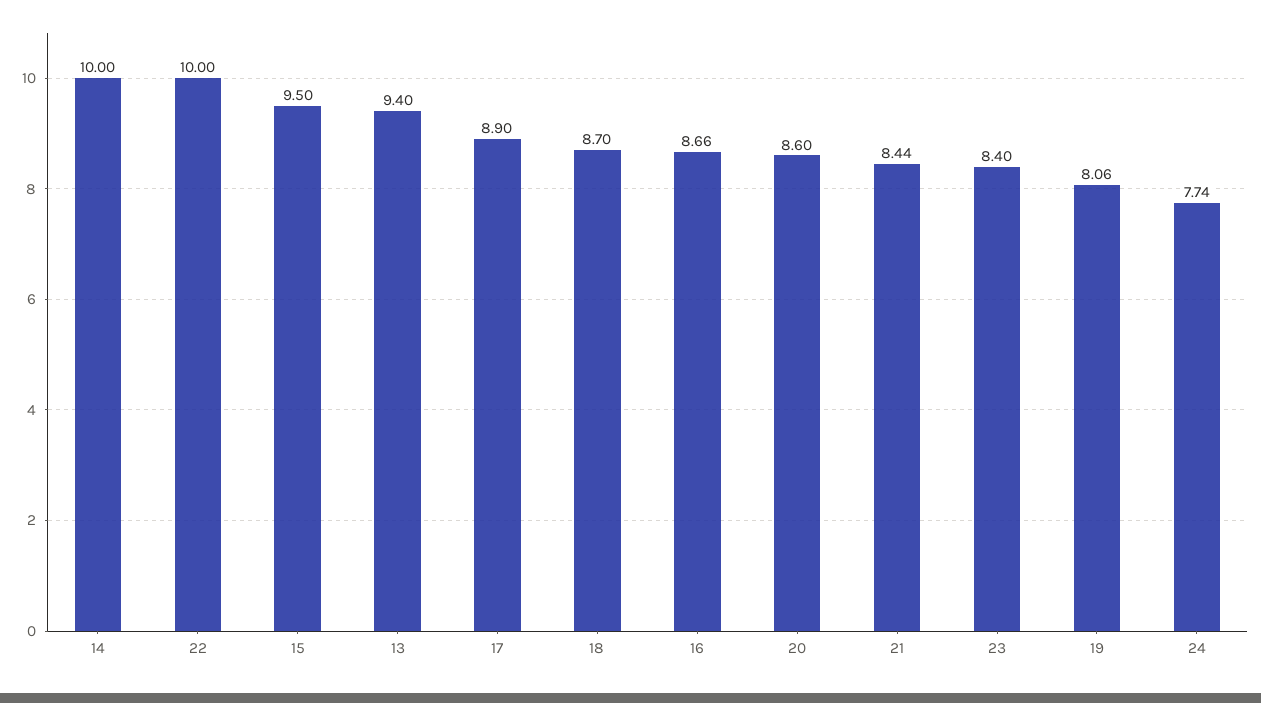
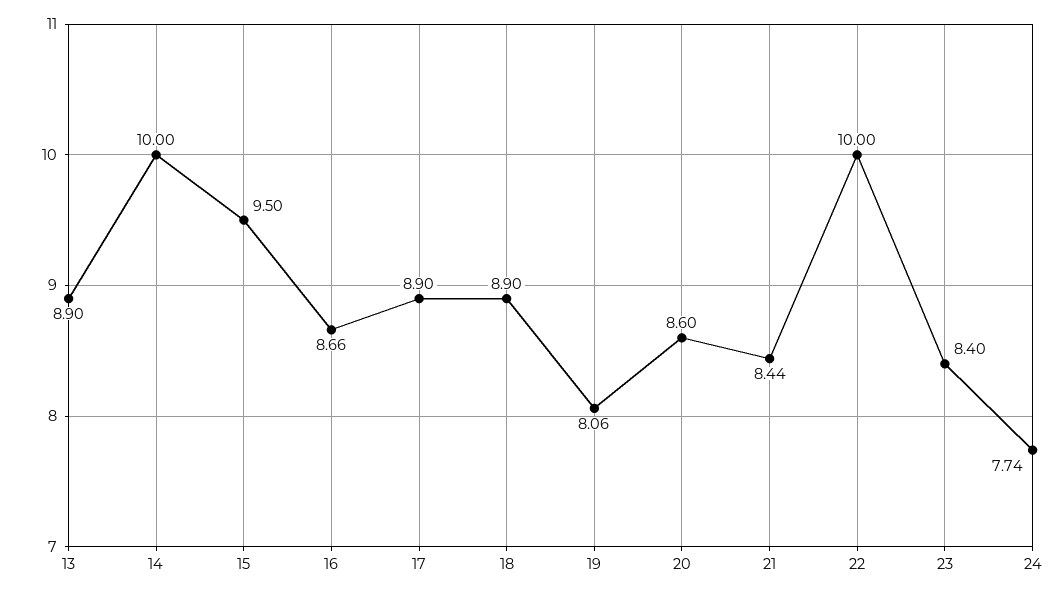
13: 9.4 -> 8.9
18: 8.7 -> 8.9

